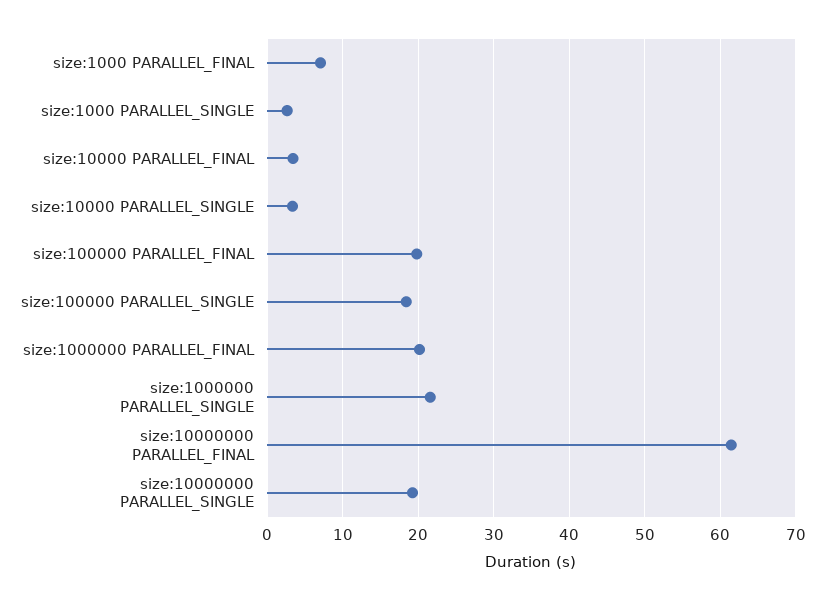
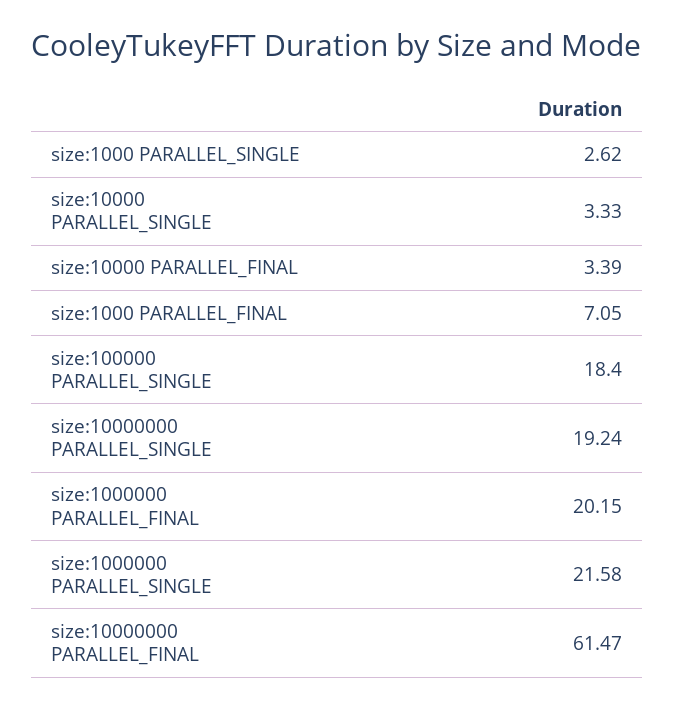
size:100000 PARALLEL_FINAL: 20 -> none

